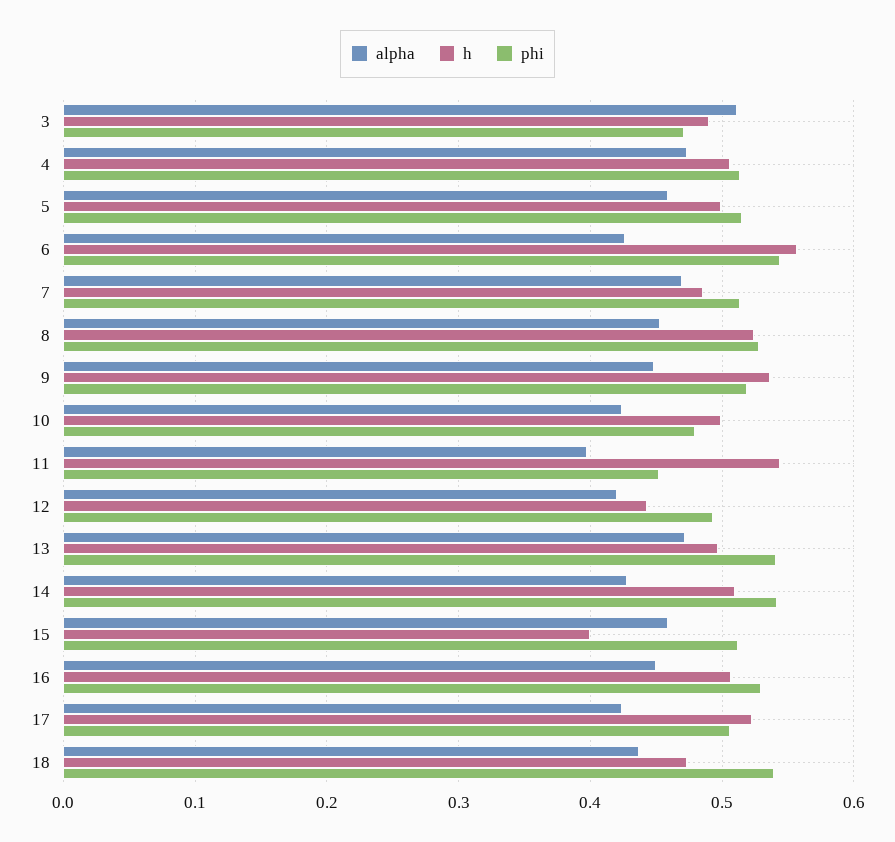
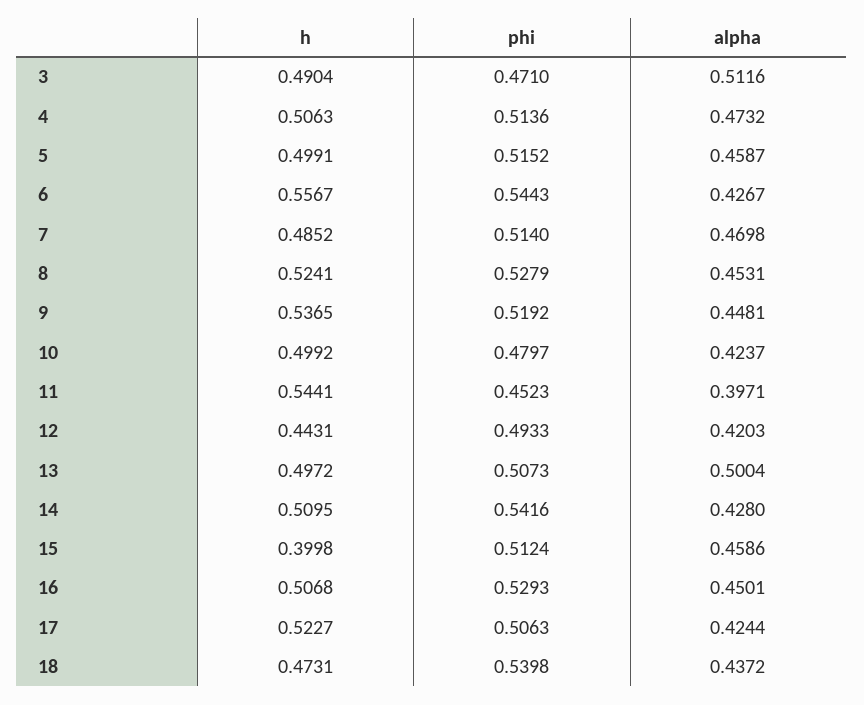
alpha, 13: 0.47 -> 0.5004
phi, 13: 0.54 -> 0.5073

